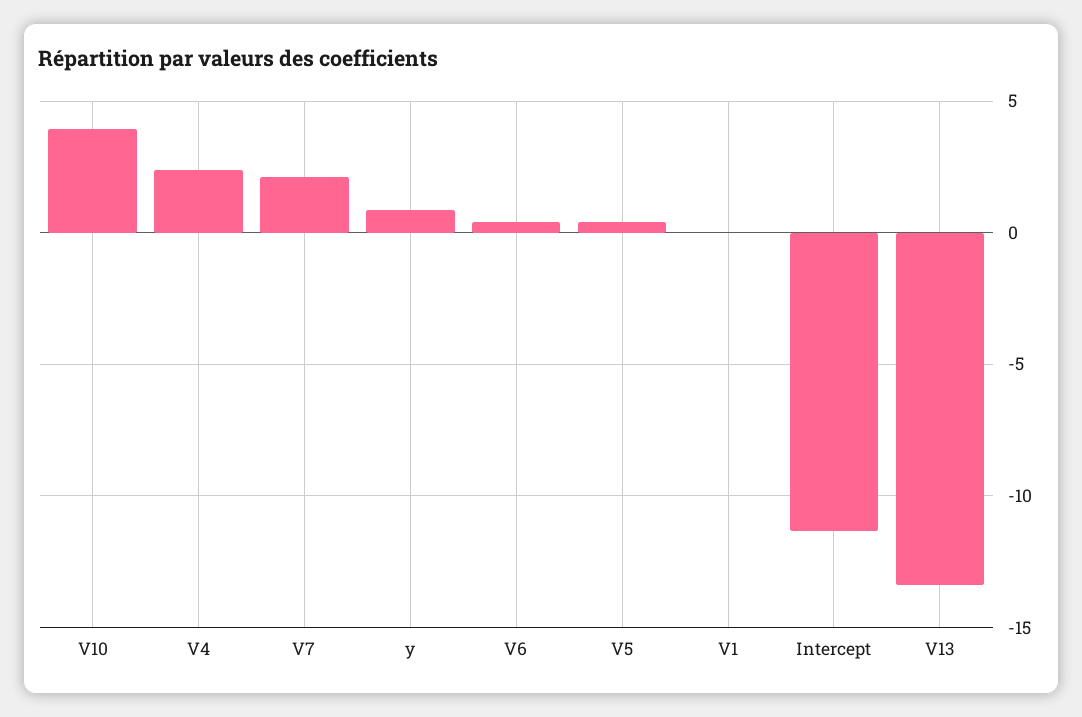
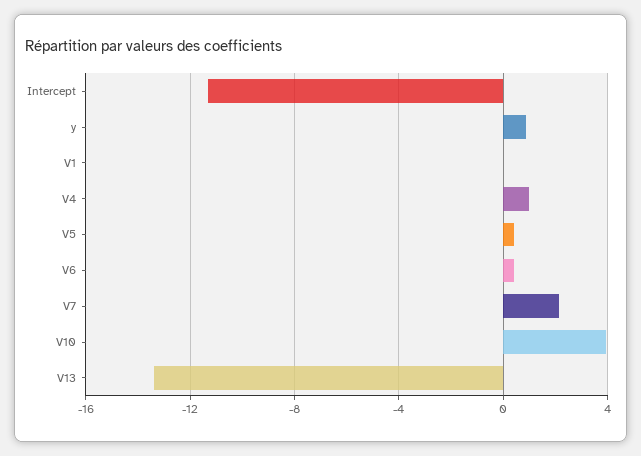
V4: 2.5 -> 1

